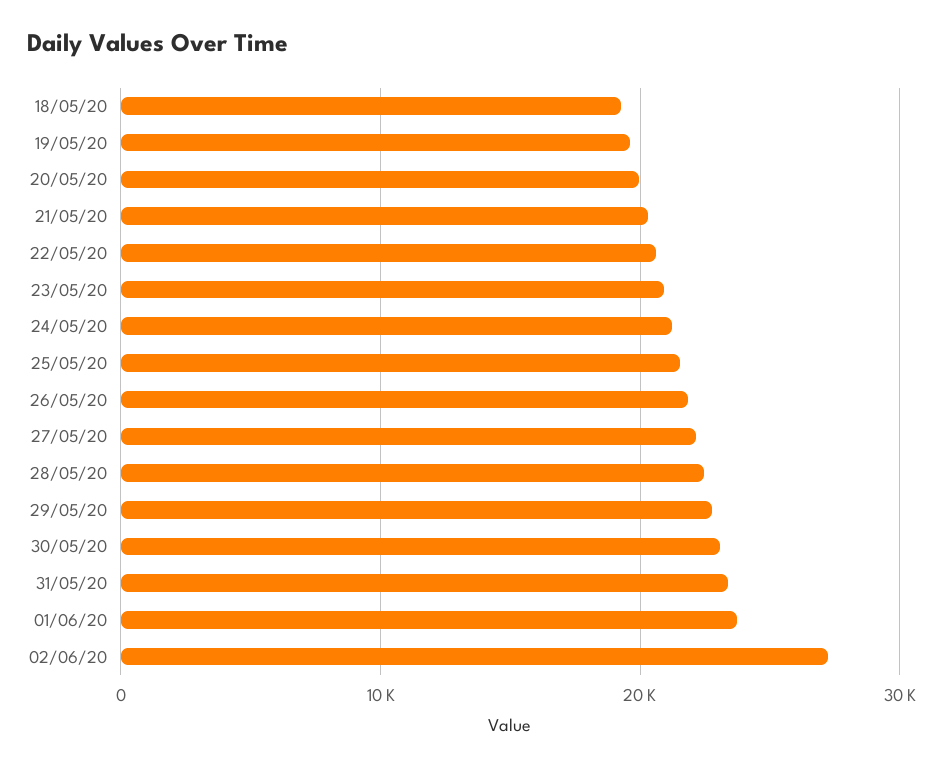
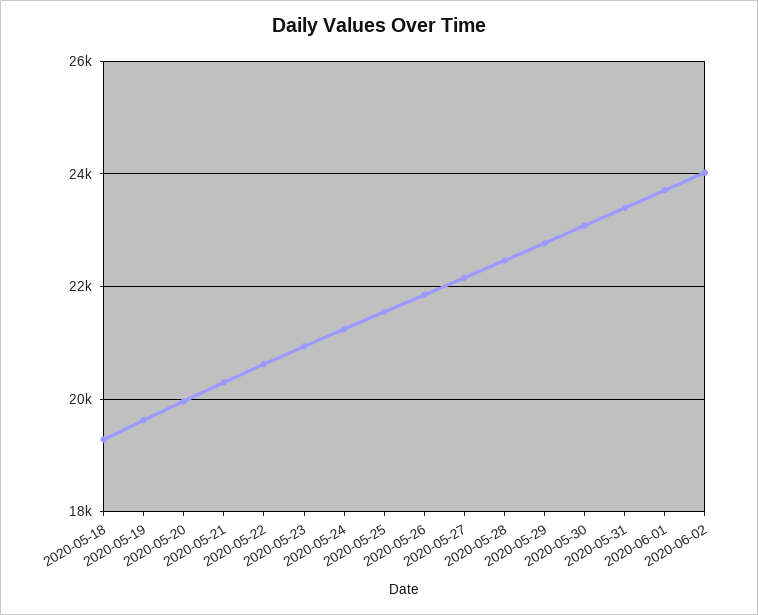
02/06/20: 27000 -> 24000

